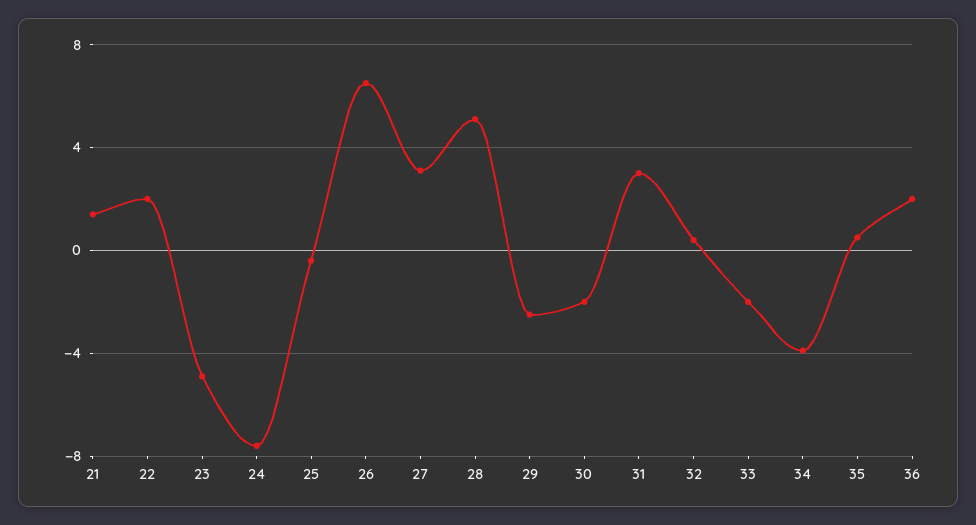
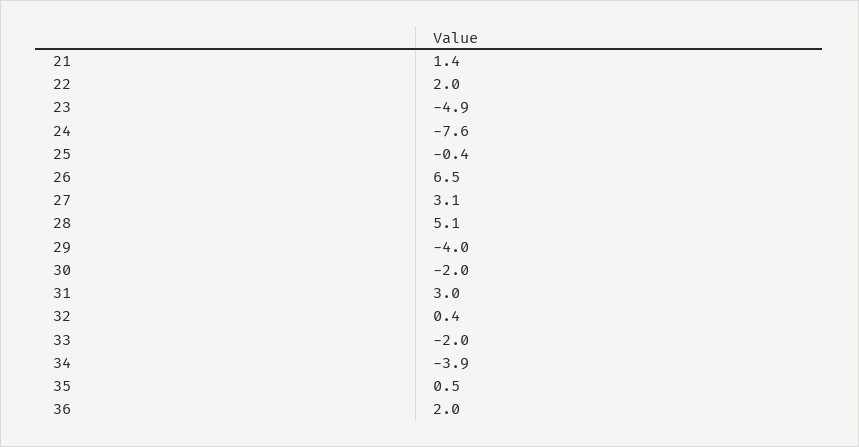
29: -2.5 -> -4

